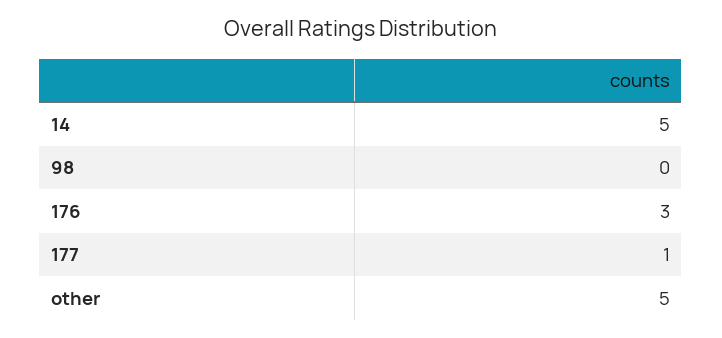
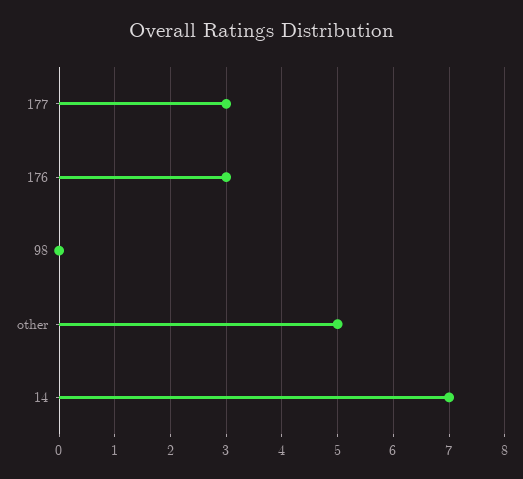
14: 5 -> 7
177: 1 -> 3

